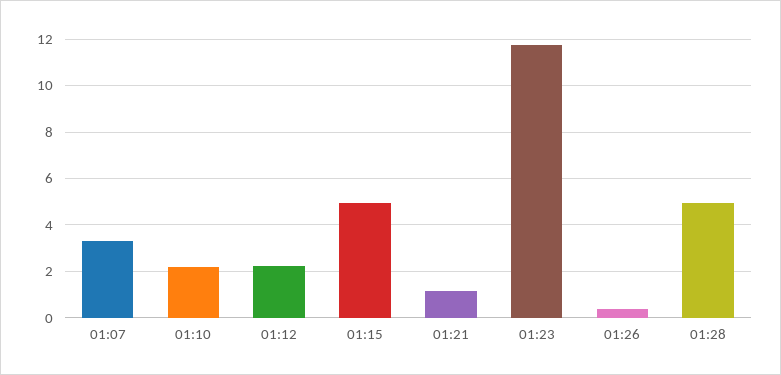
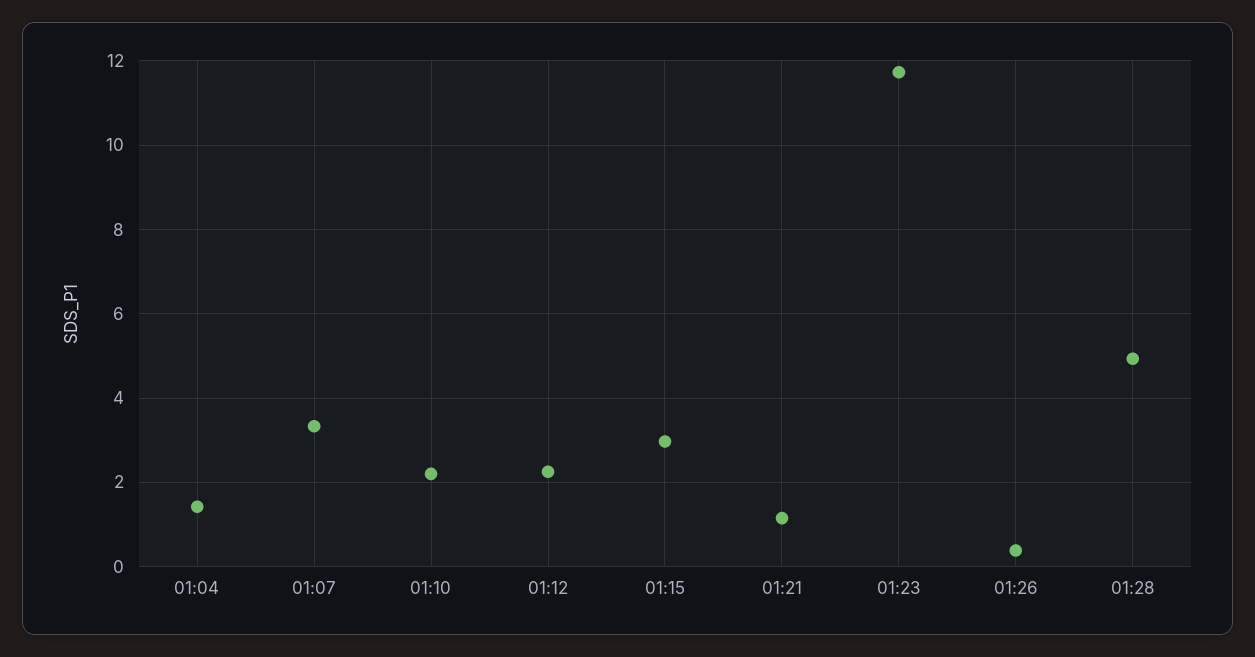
01:15: 5 -> 3
01:04: none -> 1.4

